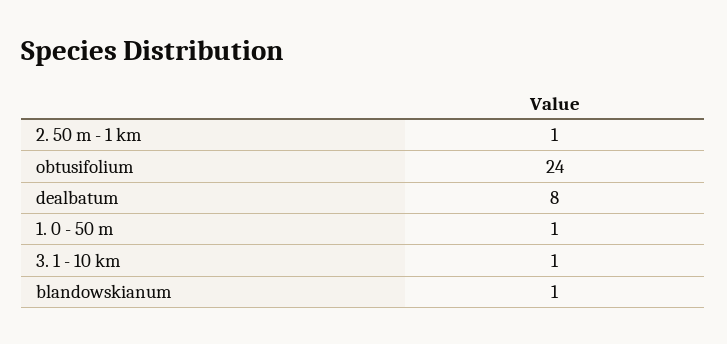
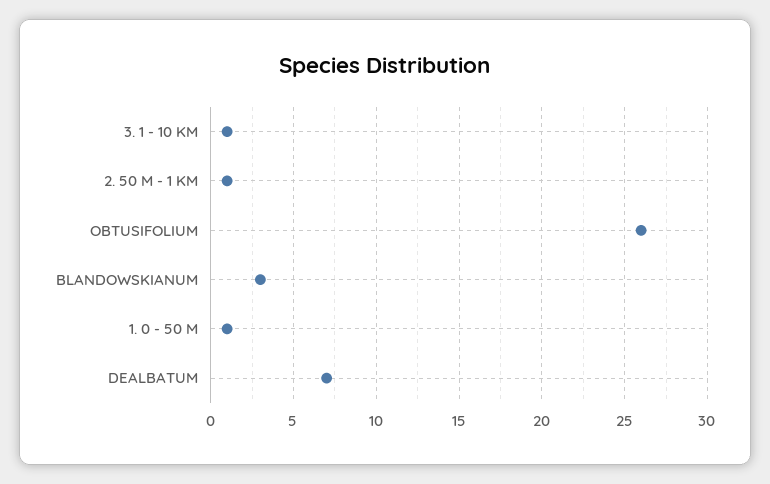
obtusifolium: 24 -> 26
dealbatum: 8 -> 7
blandowskianum: 1 -> 3

